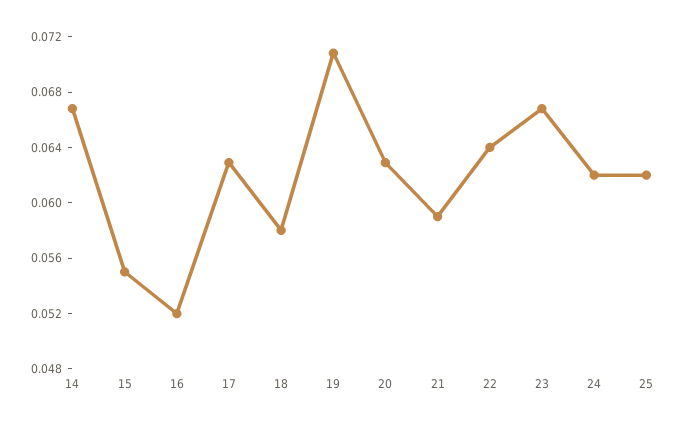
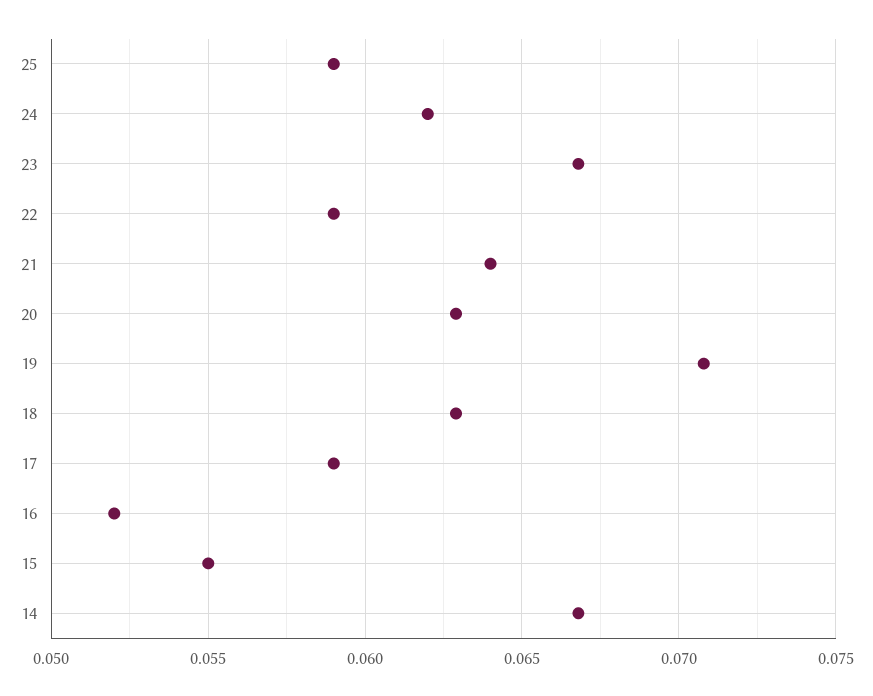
17: 0.063 -> 0.059
18: 0.058 -> 0.063
21: 0.059 -> 0.064
22: 0.064 -> 0.059
25: 0.062 -> 0.059

